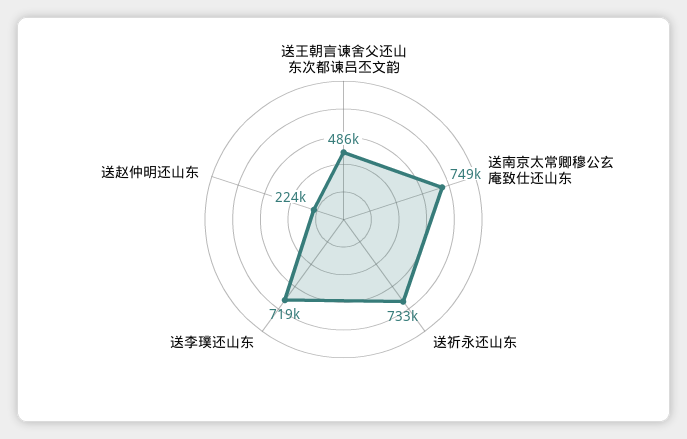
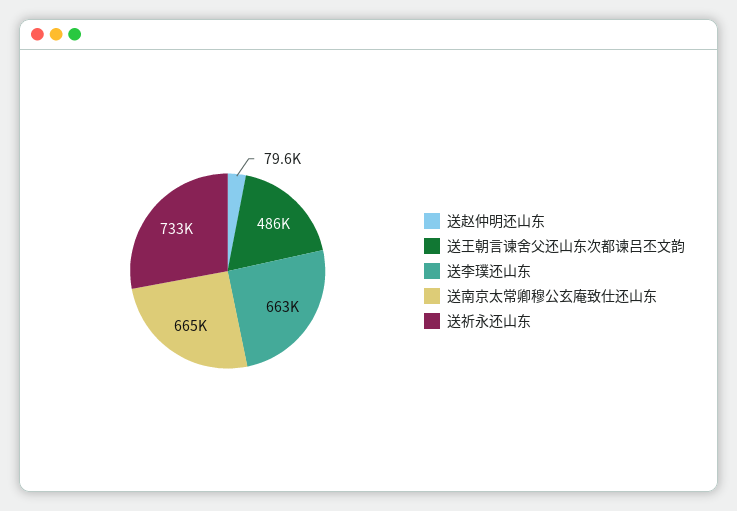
送南京太常卿穆公玄庵致仕还山东: 749000 -> 665000
送李璞还山东: 719000 -> 663000
送赵仲明还山东: 224000 -> 79600

